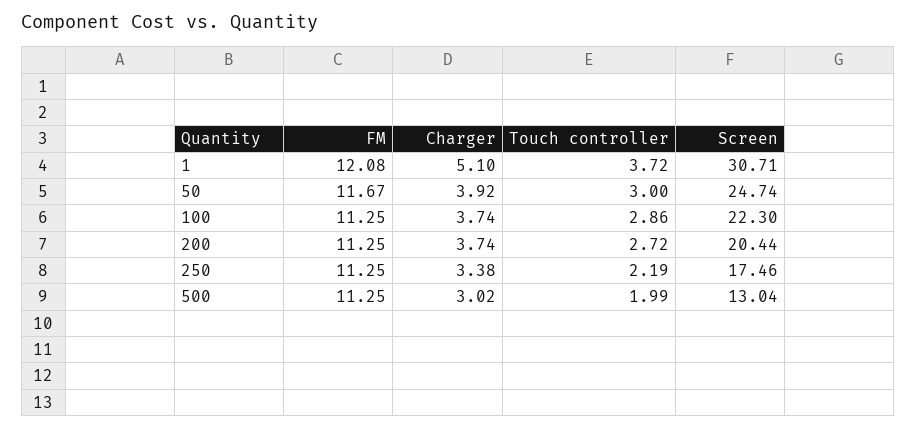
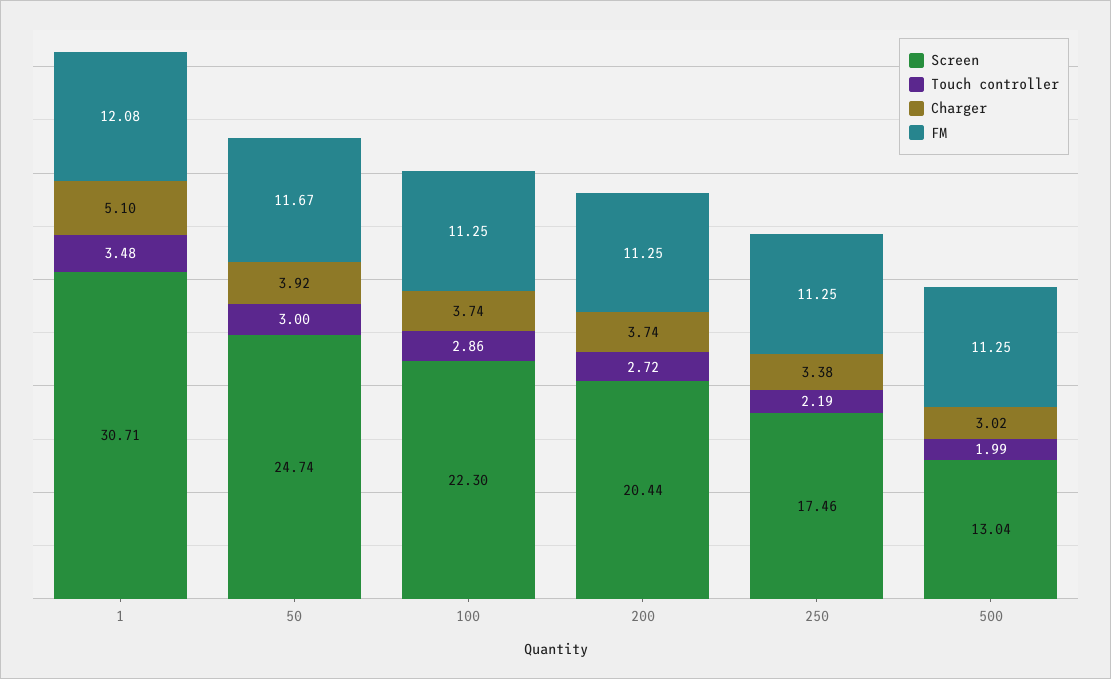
Touch controller, 1: 3.72 -> 3.48

